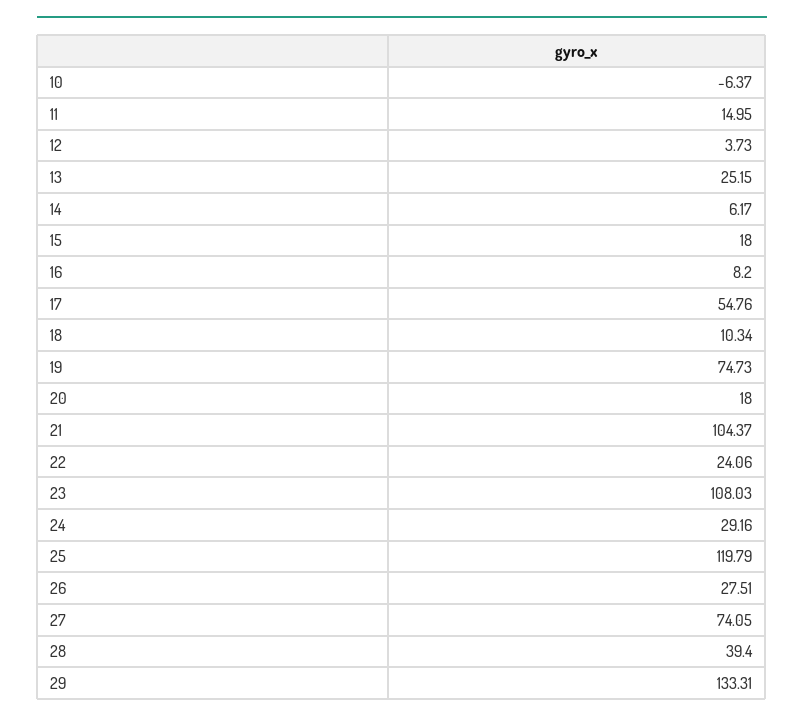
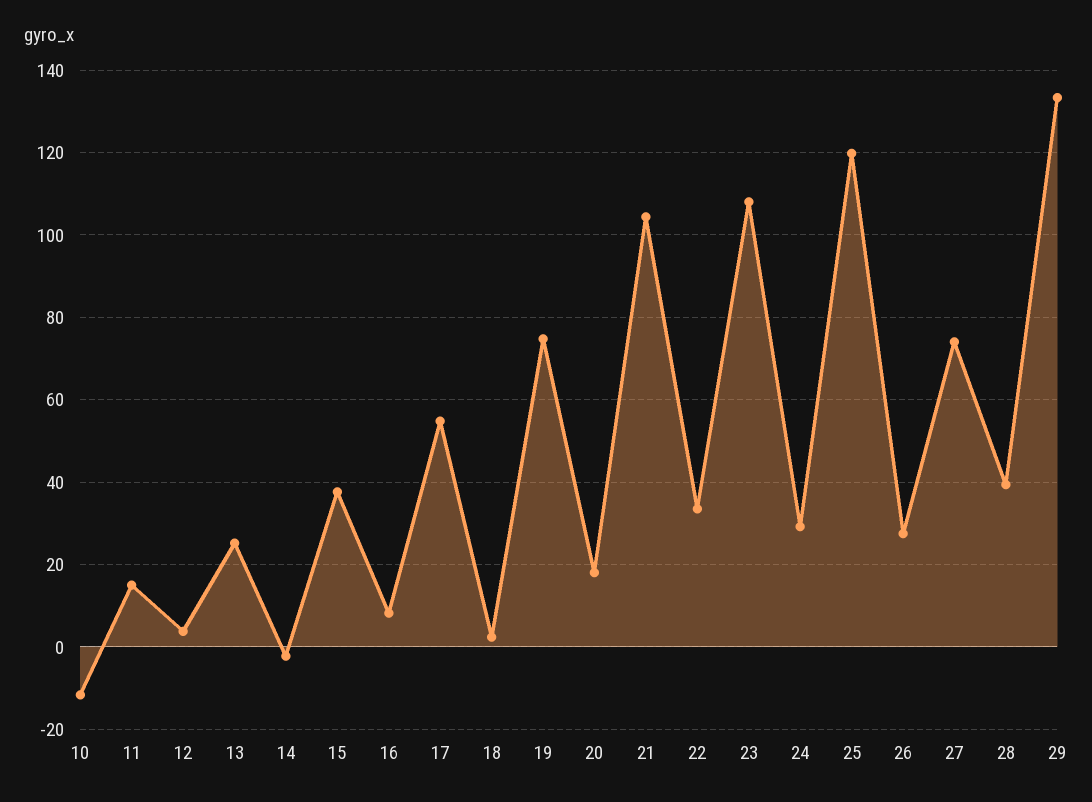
10: -6.37 -> -12
14: 6.17 -> -2
15: 18 -> 38
18: 10.34 -> 2
22: 24.06 -> 34

